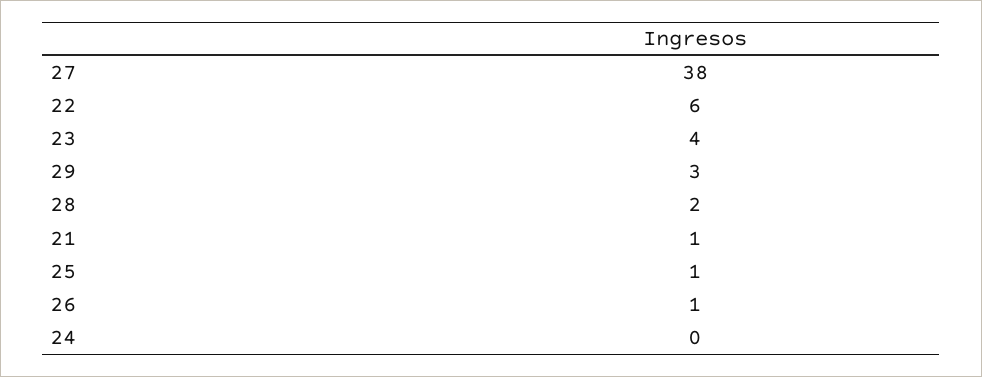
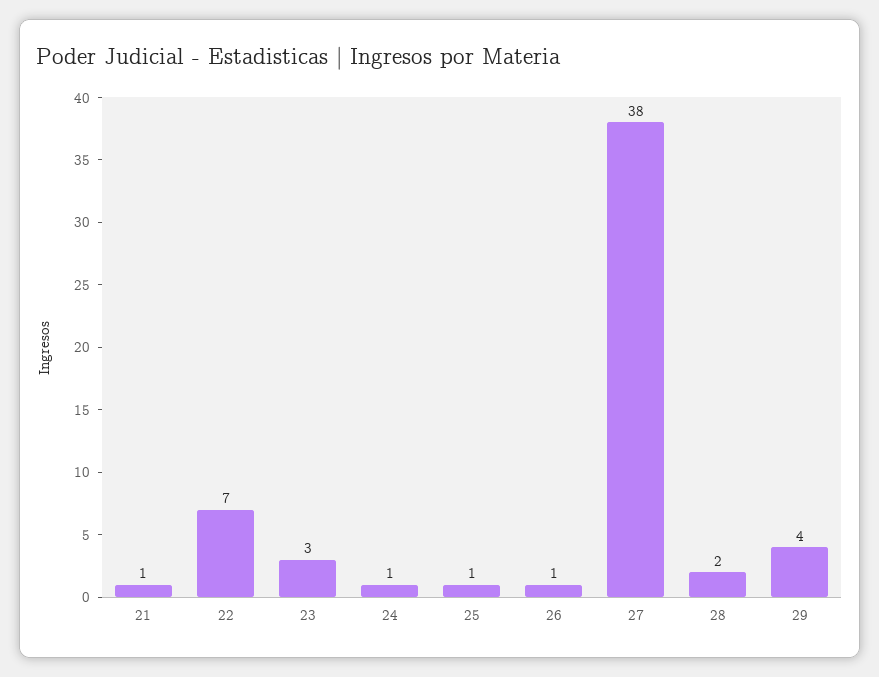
22: 6 -> 7
23: 4 -> 3
29: 3 -> 4
24: 0 -> 1

